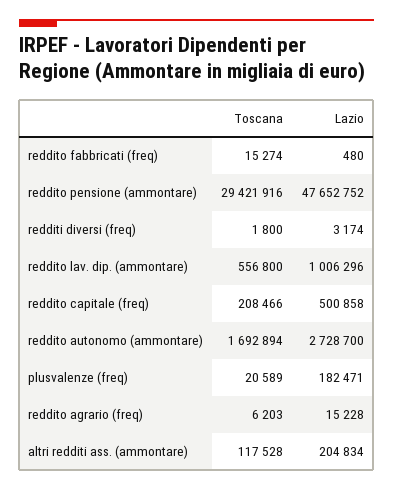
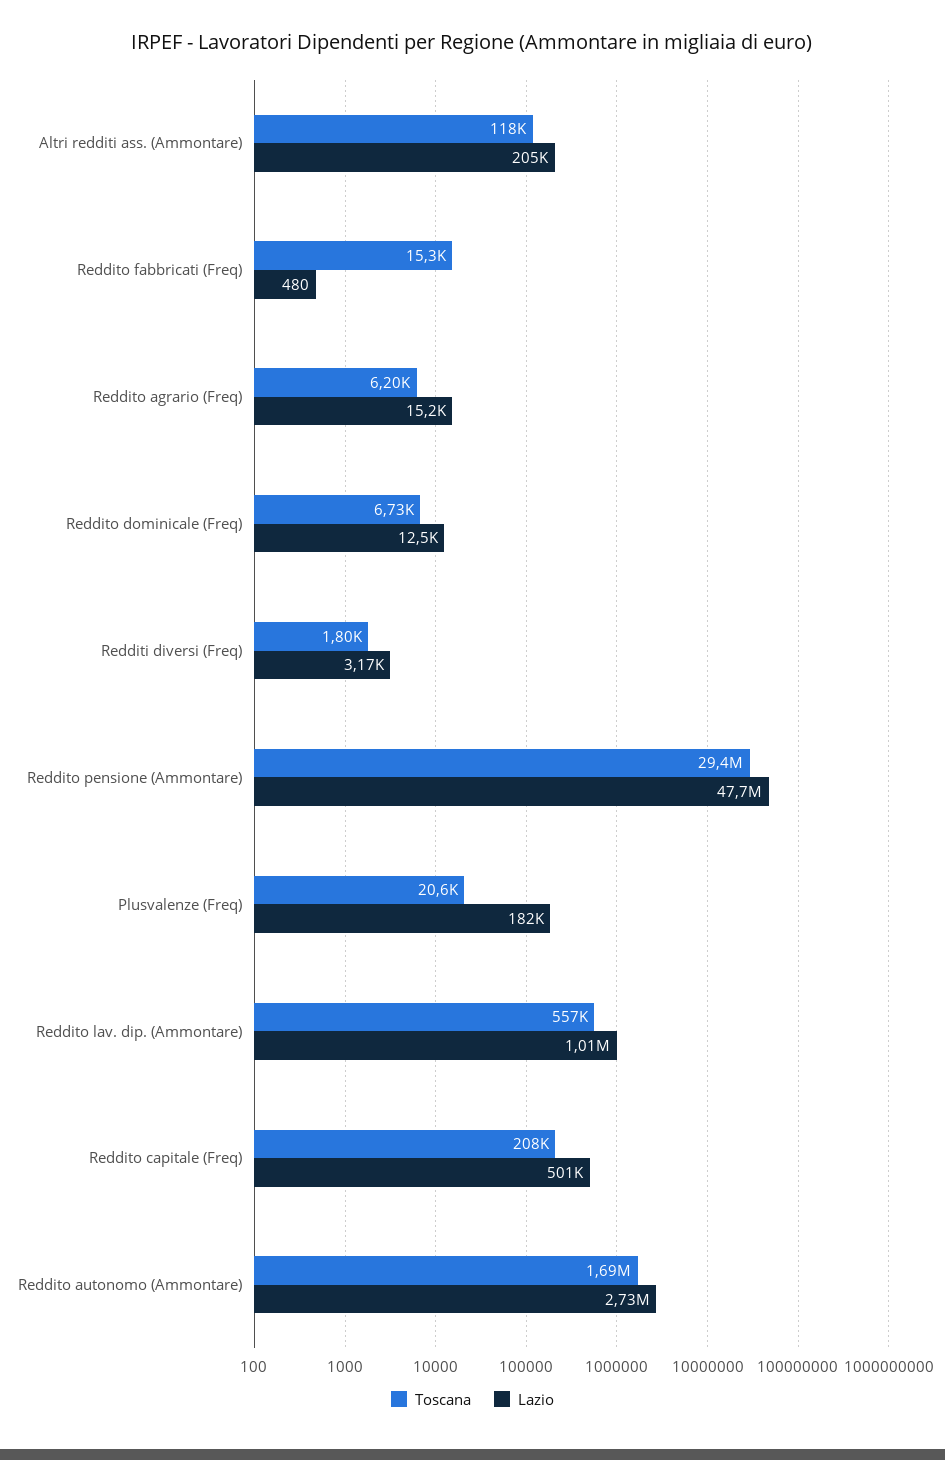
Toscana, Reddito dominicale (Freq): none -> 6730
Lazio, Reddito dominicale (Freq): none -> 12500

